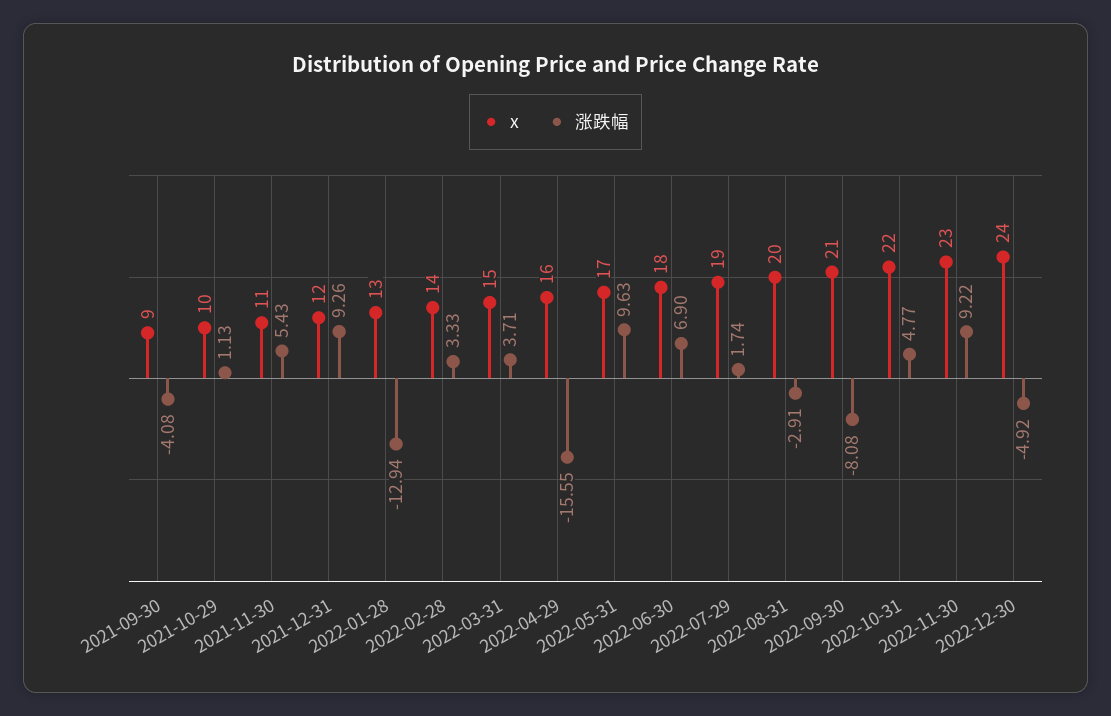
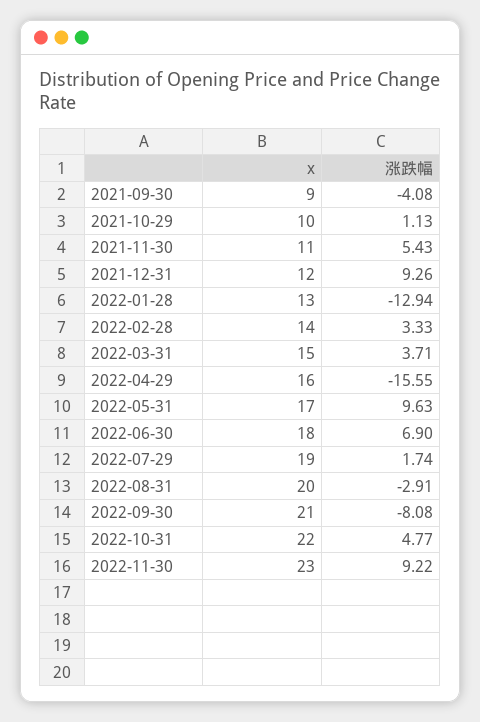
x, 2022-12-30: 24 -> none
涨跌幅, 2022-12-30: -4.92 -> none

